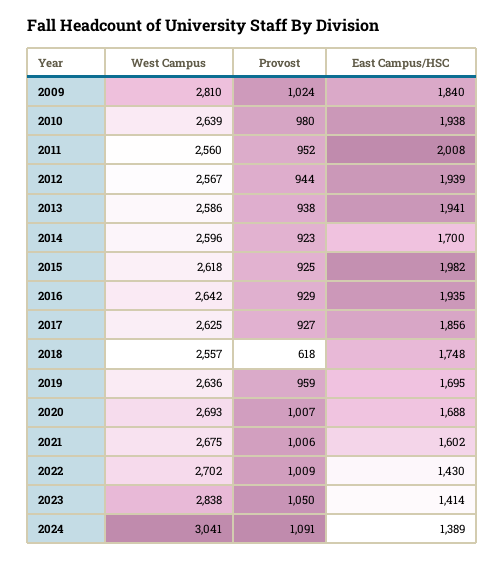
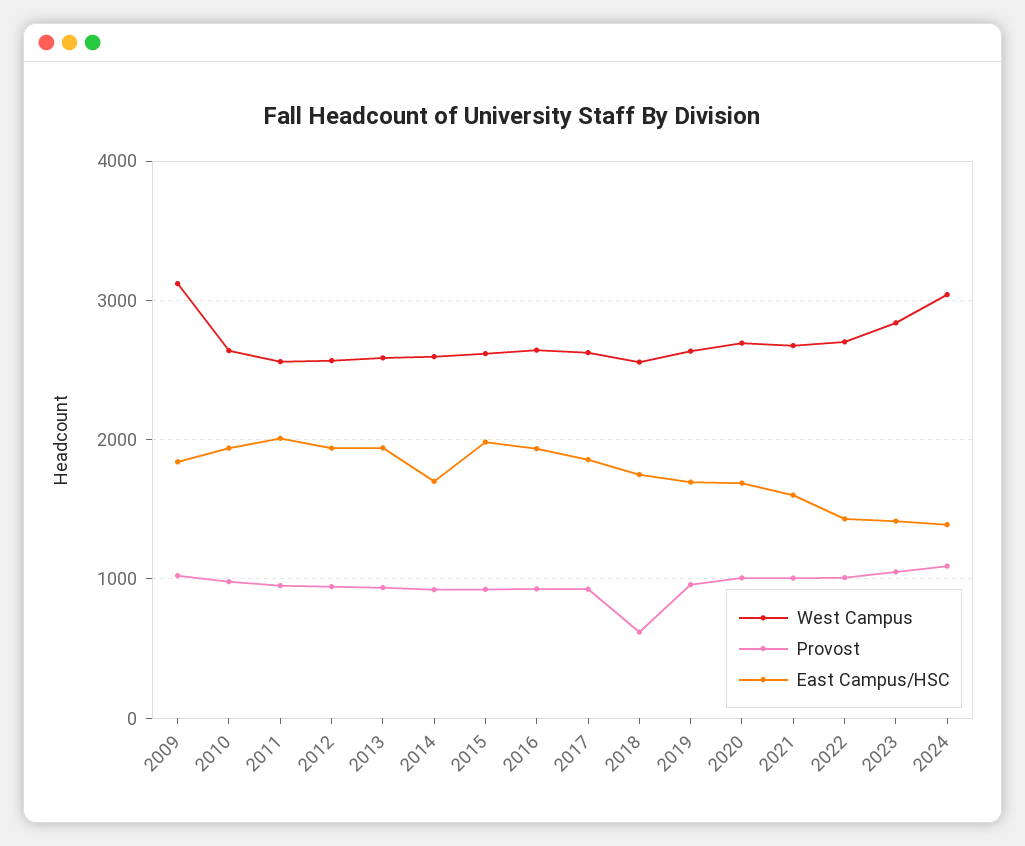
West Campus, 2009: 2810 -> 3100

